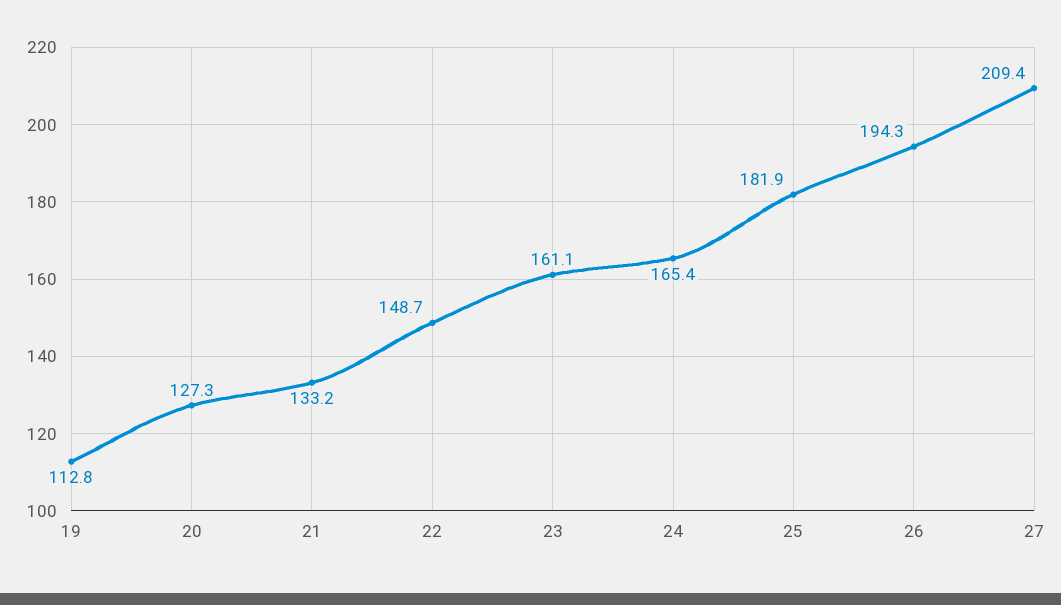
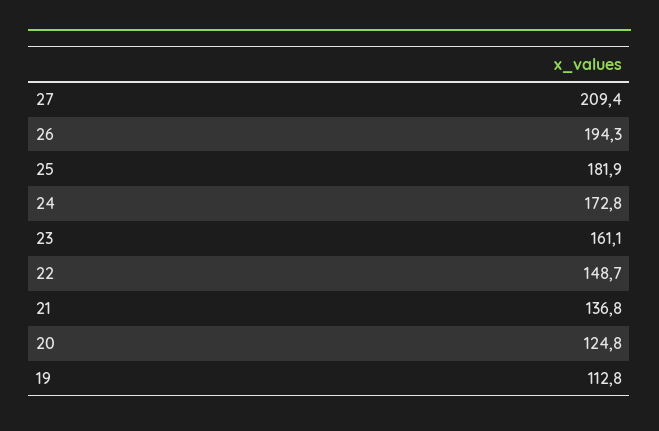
20: 127.3 -> 124.8
21: 133.2 -> 136.8
24: 165.4 -> 172.8

